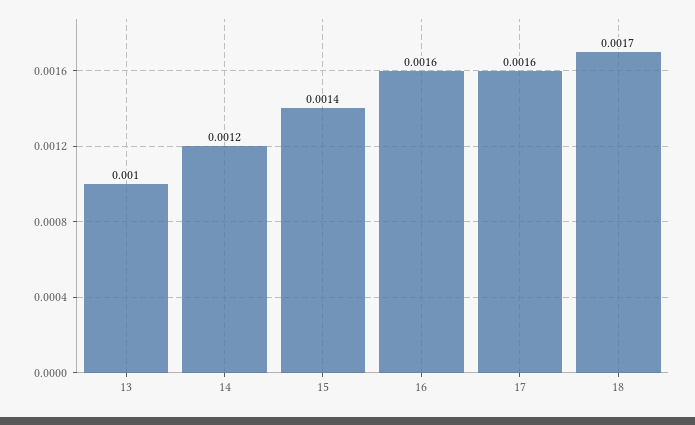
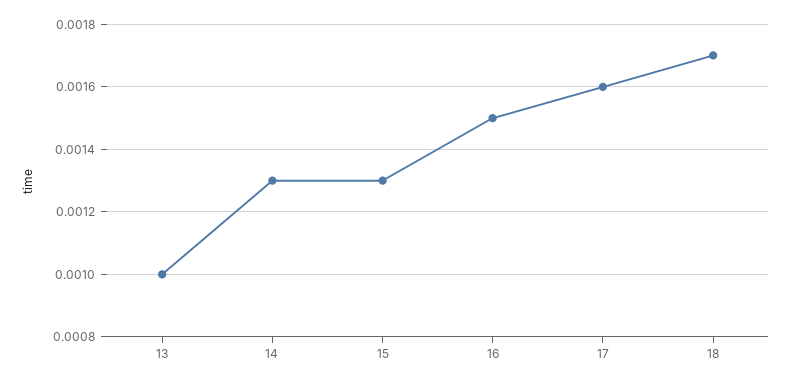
14: 0.0012 -> 0.0013
15: 0.0014 -> 0.0013
16: 0.0016 -> 0.0015

